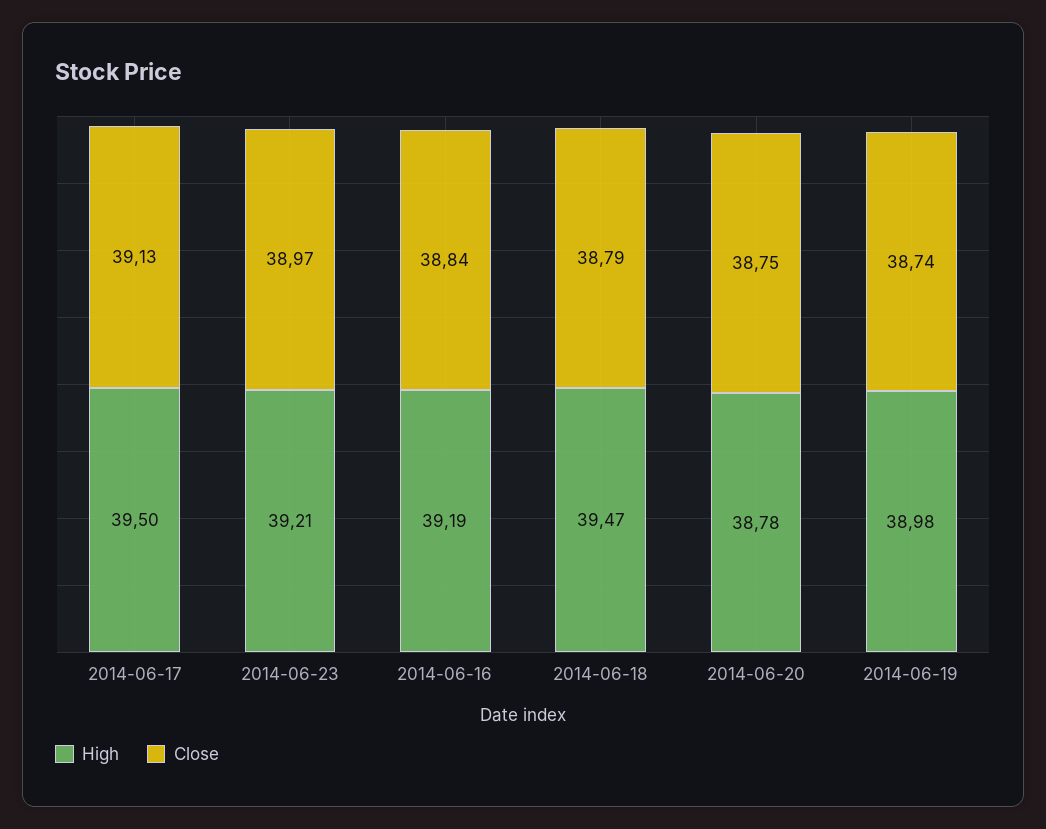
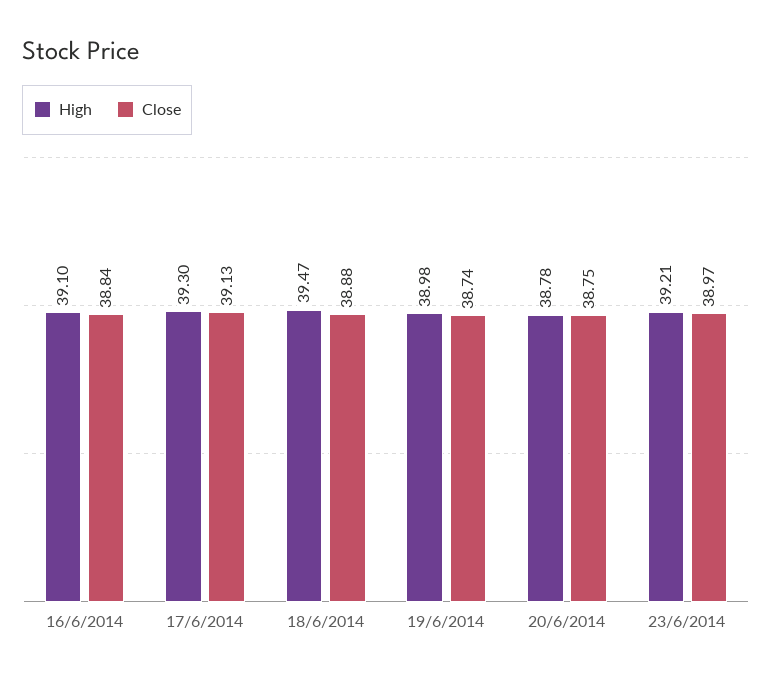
High, 2014-06-17: 39.5 -> 39.3
High, 2014-06-16: 39.19 -> 39.1
Close, 2014-06-18: 38.79 -> 38.88

